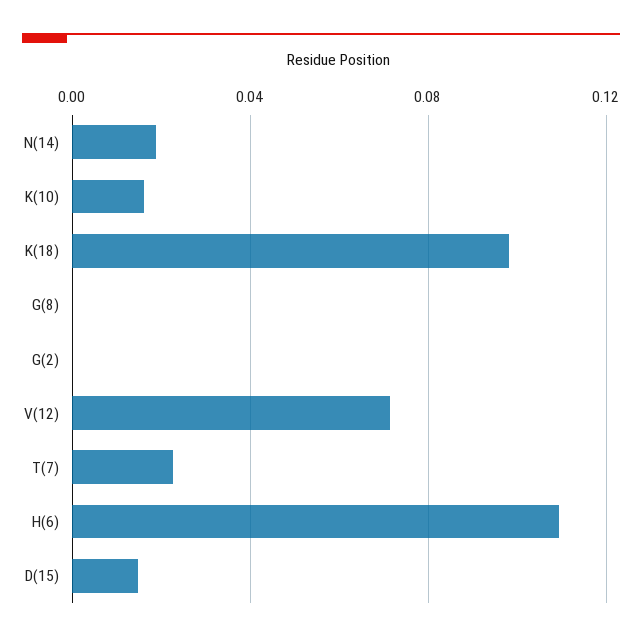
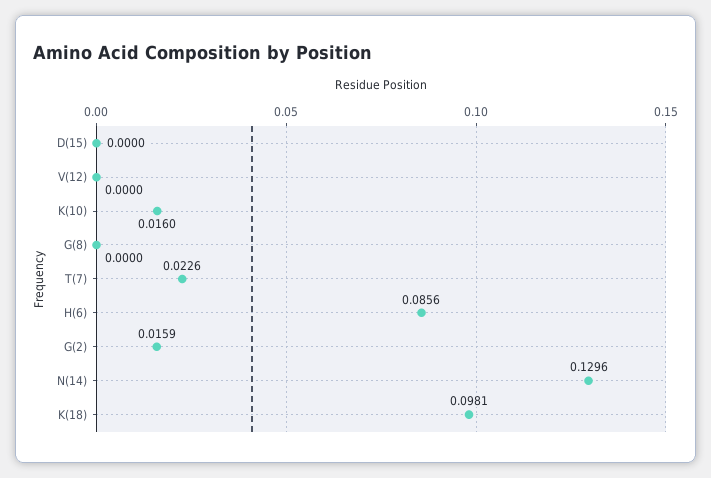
N(14): 0.02 -> 0.1296
G(2): 0 -> 0.0159
V(12): 0.07 -> 0
H(6): 0.11 -> 0.0856
D(15): 0.015 -> 0

